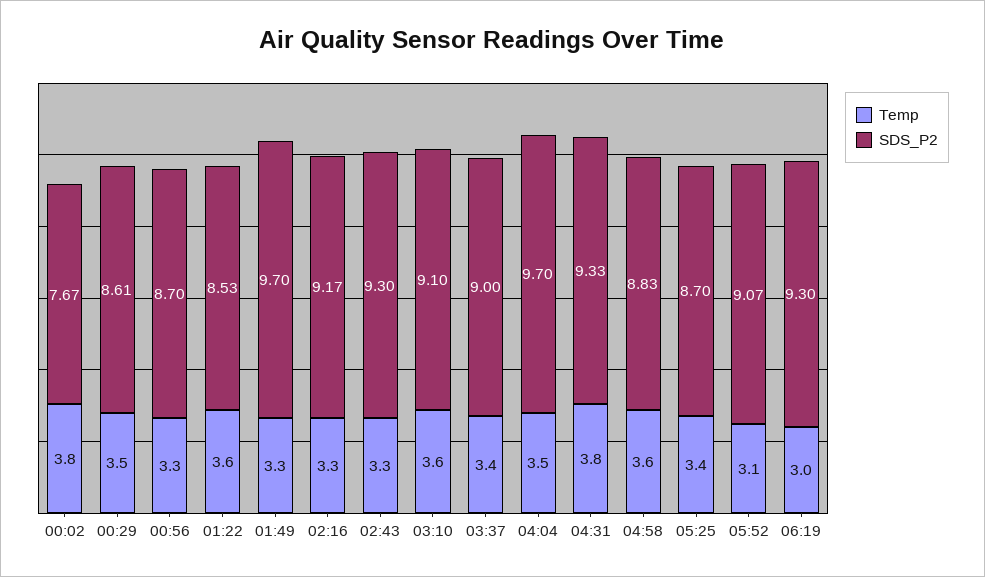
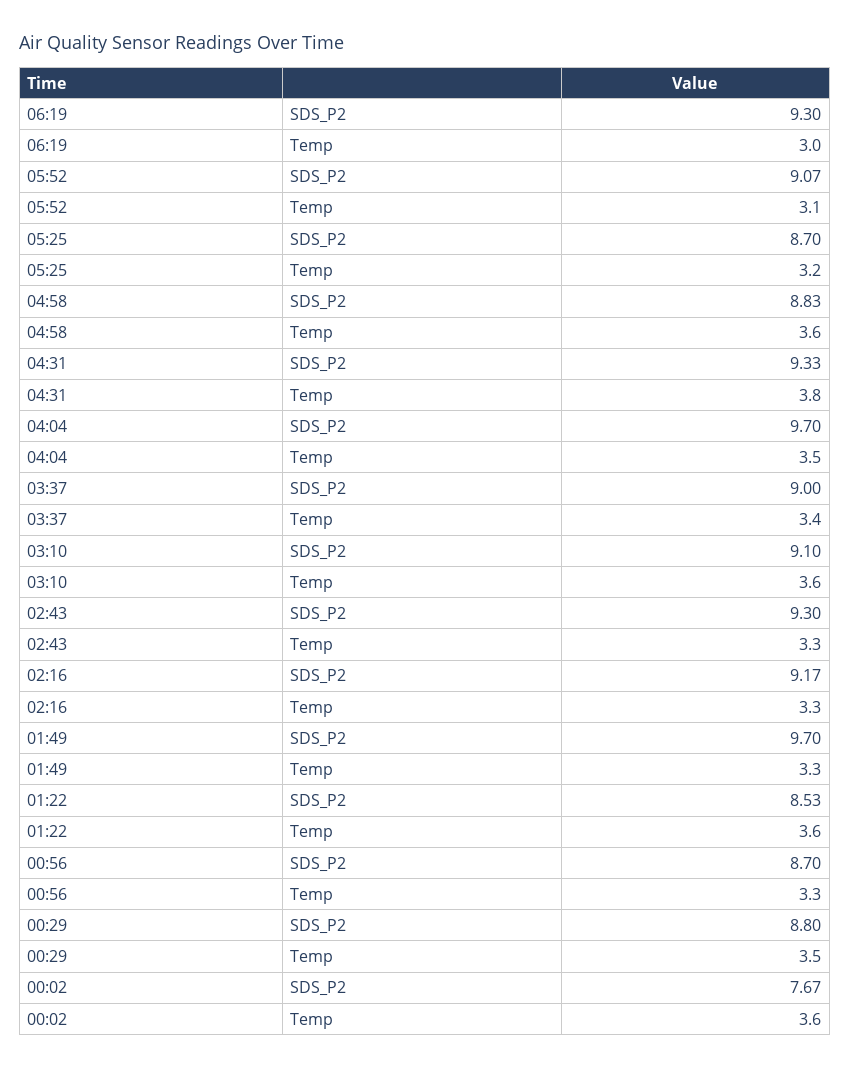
Temp, 00:02: 3.8 -> 3.6
SDS_P2, 00:29: 8.61 -> 8.8
Temp, 05:25: 3.4 -> 3.2

